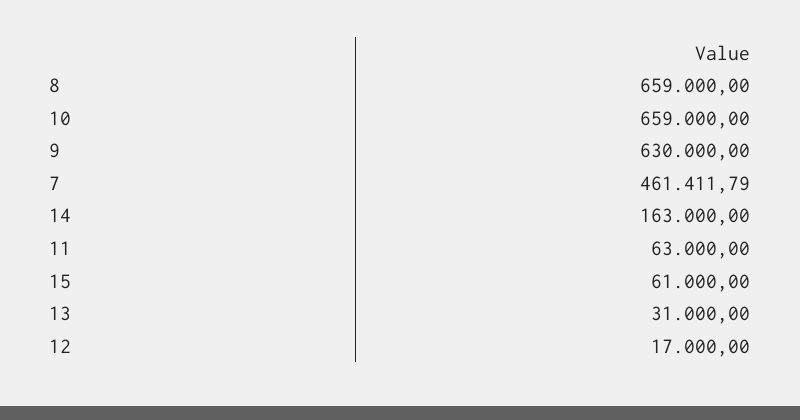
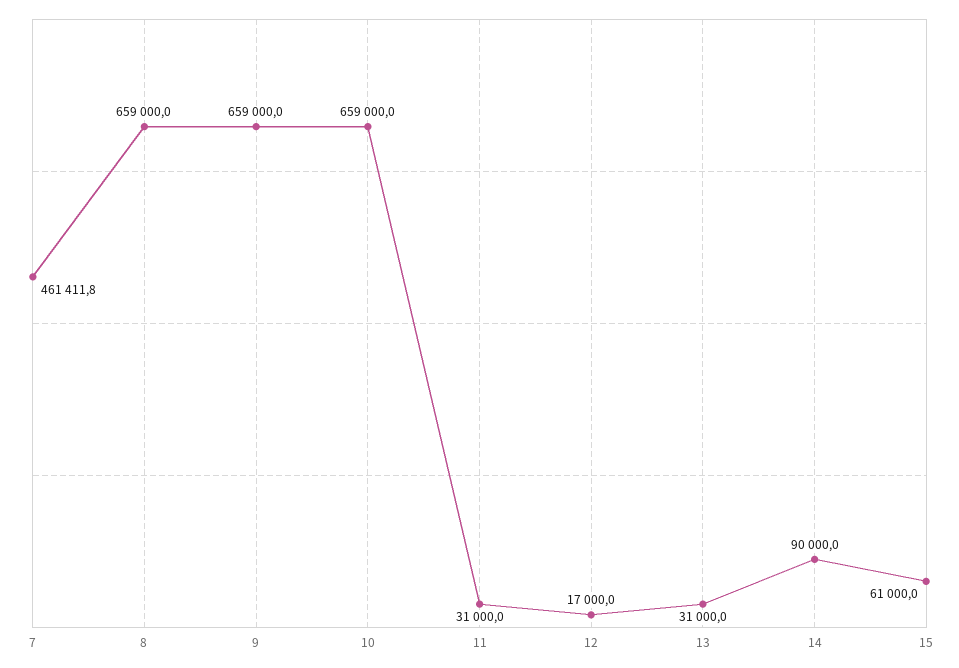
9: 630000 -> 659000
14: 163000 -> 90000
11: 63000 -> 31000

